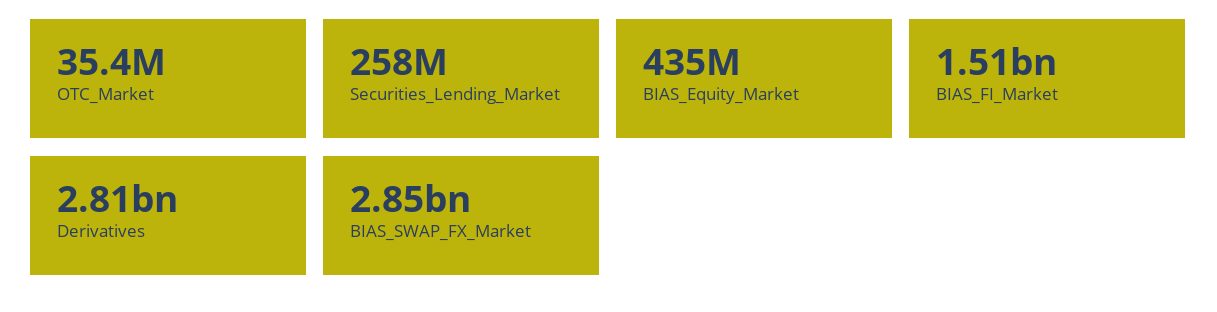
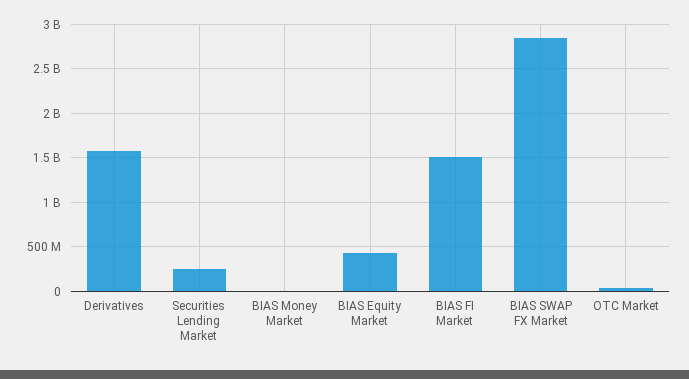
Derivatives: 2810000000 -> 1600000000
BIAS Money Market: none -> 0

